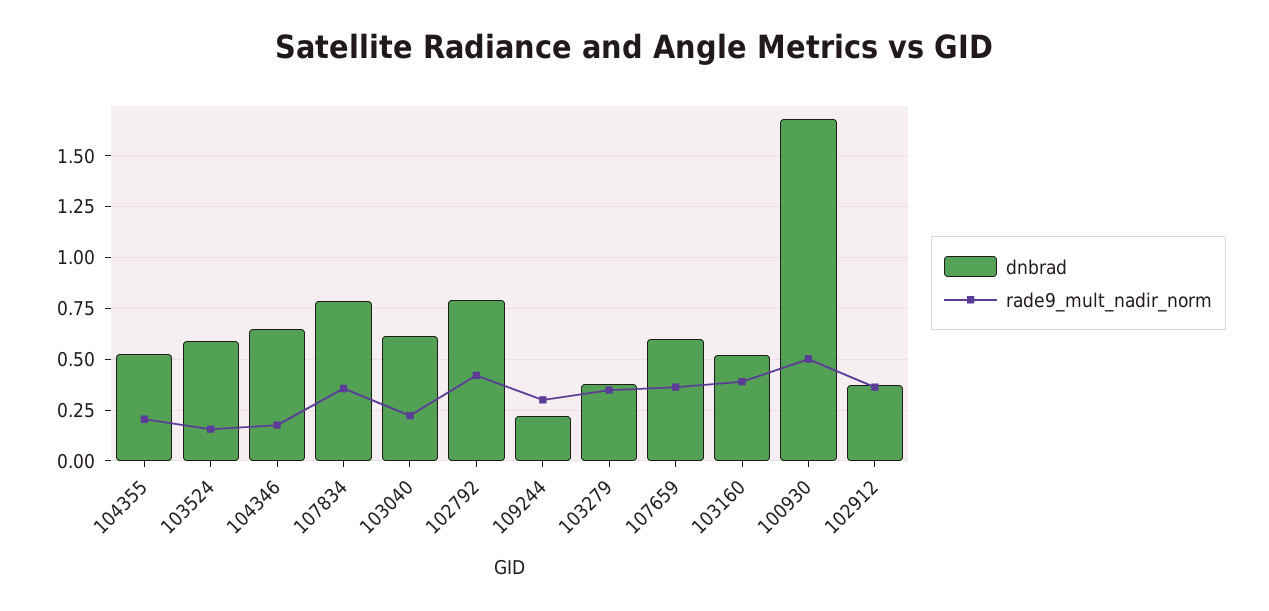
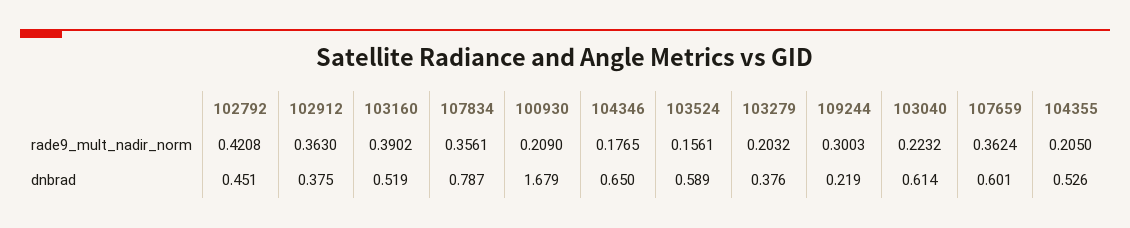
dnbrad, 102792: 0.8 -> 0.451
rade9_mult_nadir_norm, 103279: 0.35 -> 0.2032
rade9_mult_nadir_norm, 100930: 0.5 -> 0.209

